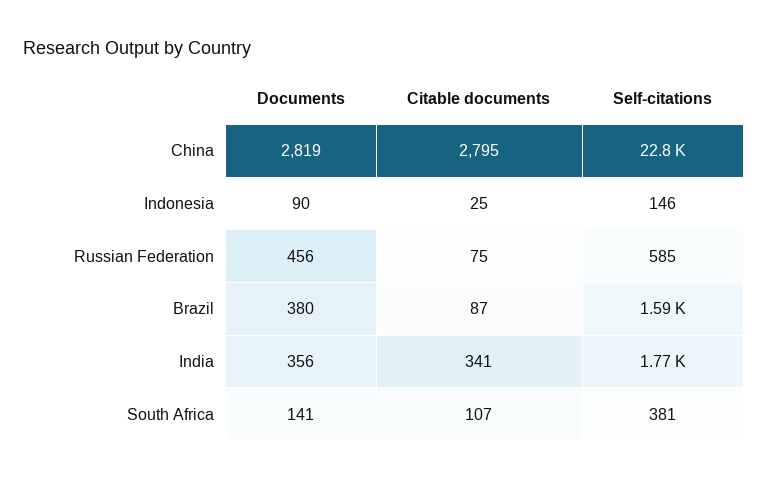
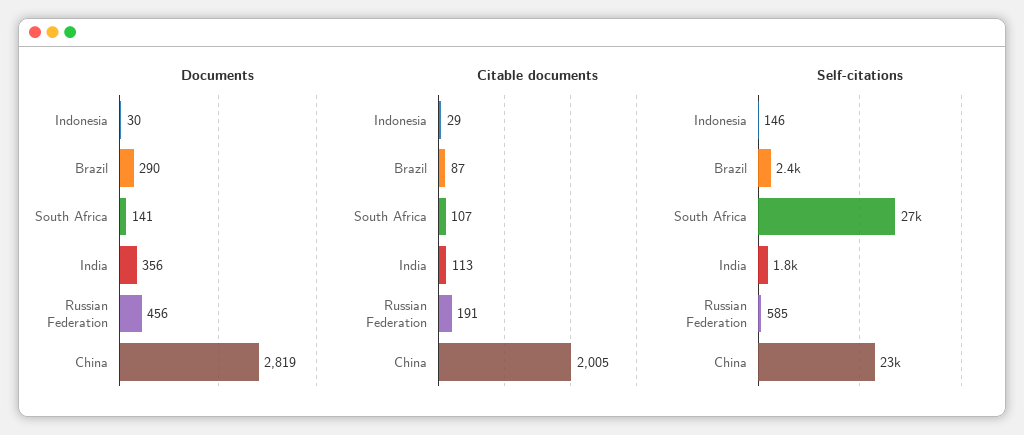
Citable documents, China: 2795 -> 2005
Documents, Indonesia: 90 -> 30
Citable documents, Indonesia: 25 -> 29
Citable documents, Russian Federation: 75 -> 191
Documents, Brazil: 380 -> 290
Self-citations, Brazil: 1590 -> 2400
Citable documents, India: 341 -> 113
Self-citations, South Africa: 381 -> 27000

